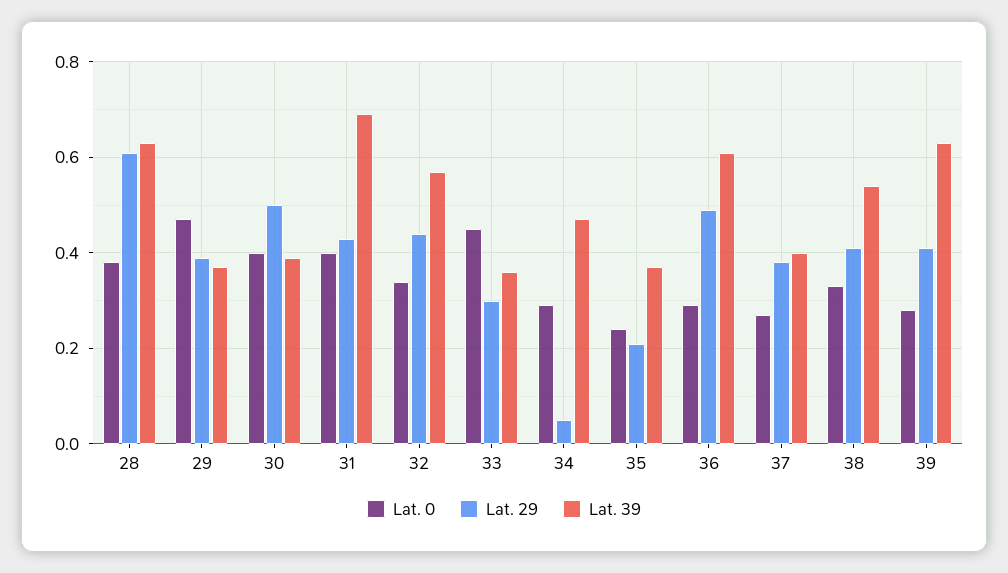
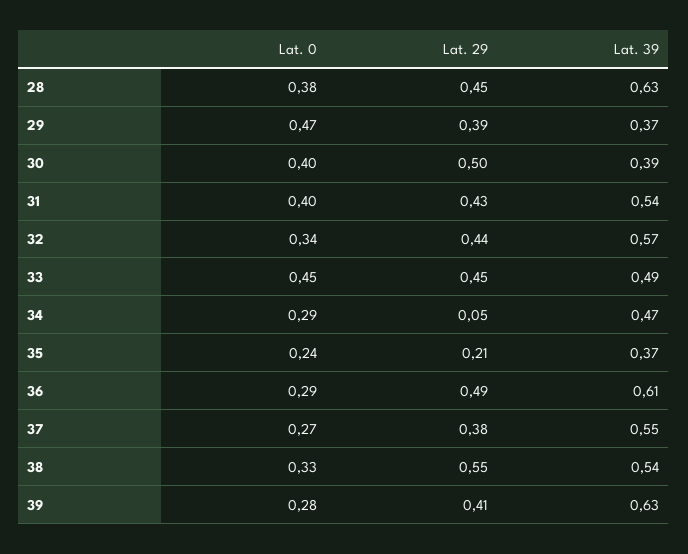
Lat. 29, 28: 0.6 -> 0.45
Lat. 39, 31: 0.7 -> 0.54
Lat. 29, 33: 0.3 -> 0.45
Lat. 39, 33: 0.35 -> 0.49
Lat. 39, 37: 0.4 -> 0.55
Lat. 29, 38: 0.4 -> 0.55

